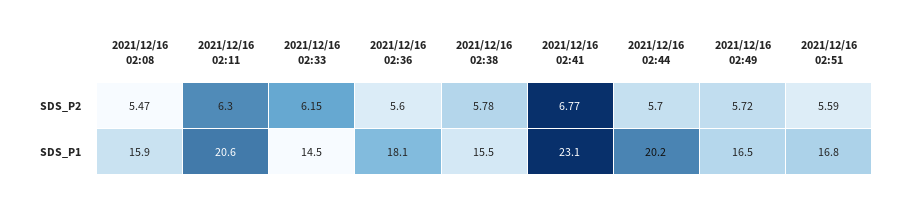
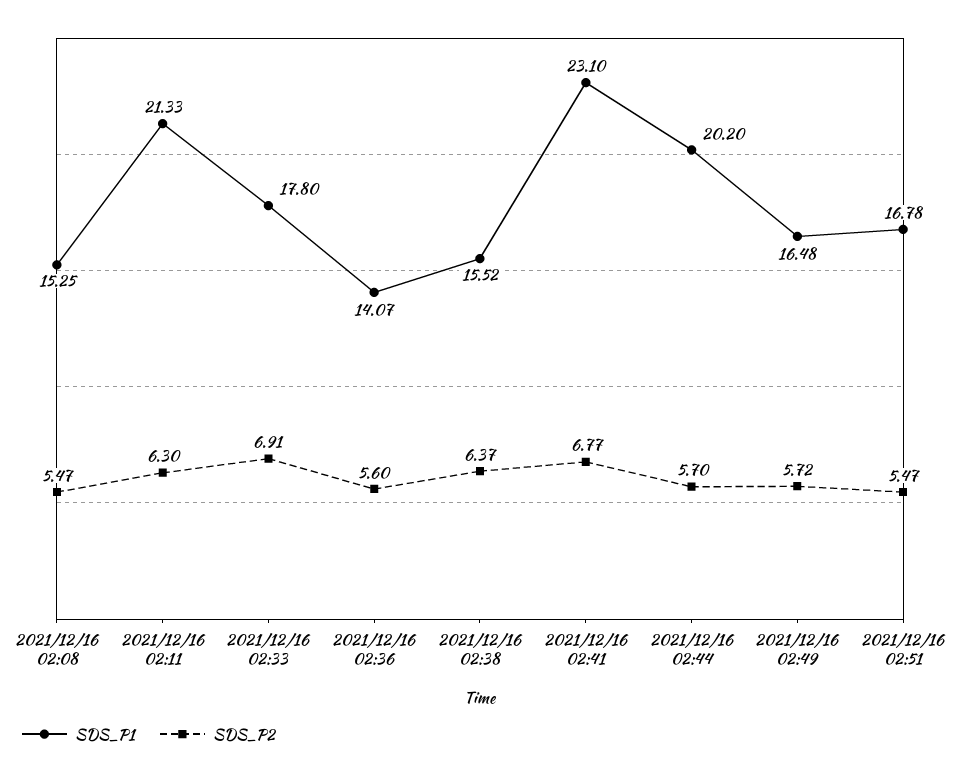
SDS_P2, 2021/12/16 02:33: 6.15 -> 6.91
SDS_P2, 2021/12/16 02:38: 5.78 -> 6.37
SDS_P2, 2021/12/16 02:51: 5.59 -> 5.47
SDS_P1, 2021/12/16 02:08: 15.9 -> 15.25
SDS_P1, 2021/12/16 02:11: 20.6 -> 21.33
SDS_P1, 2021/12/16 02:33: 14.5 -> 17.8
SDS_P1, 2021/12/16 02:36: 18.1 -> 14.07

